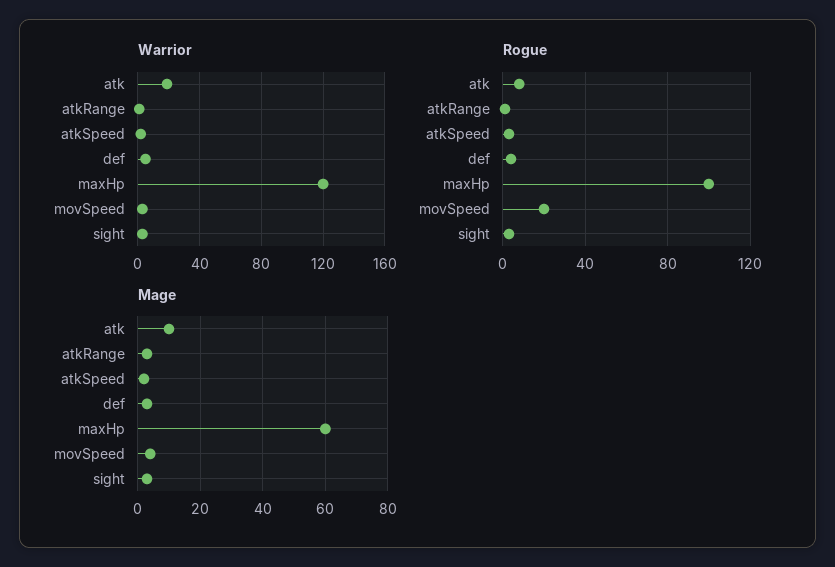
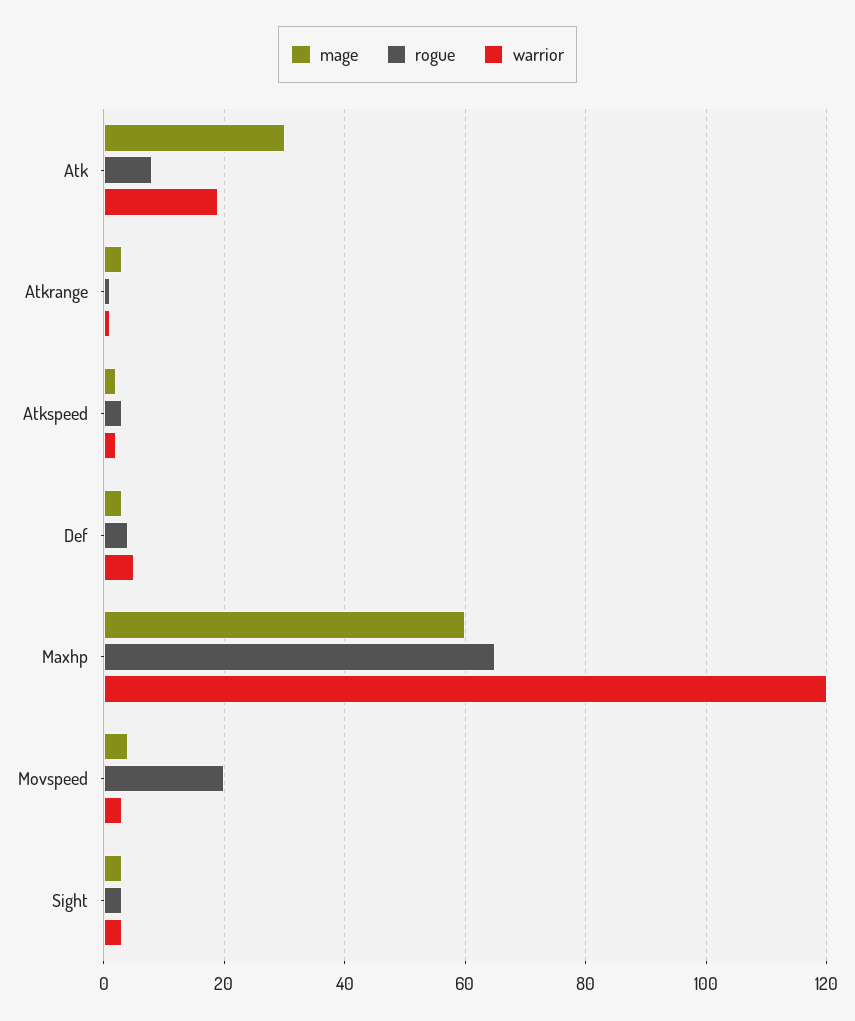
Rogue, maxHp: 100 -> 65
Mage, atk: 10 -> 30

